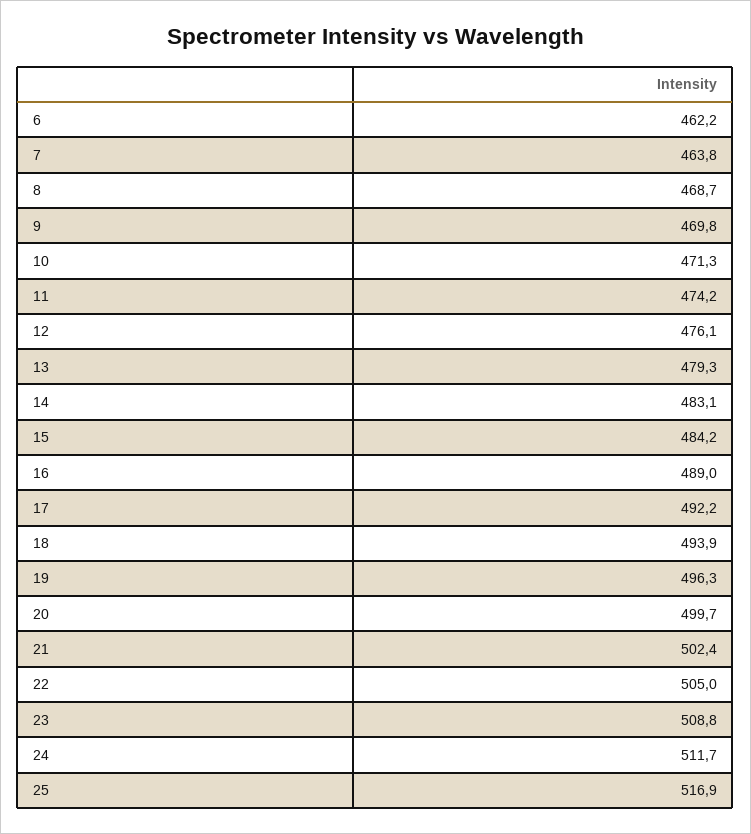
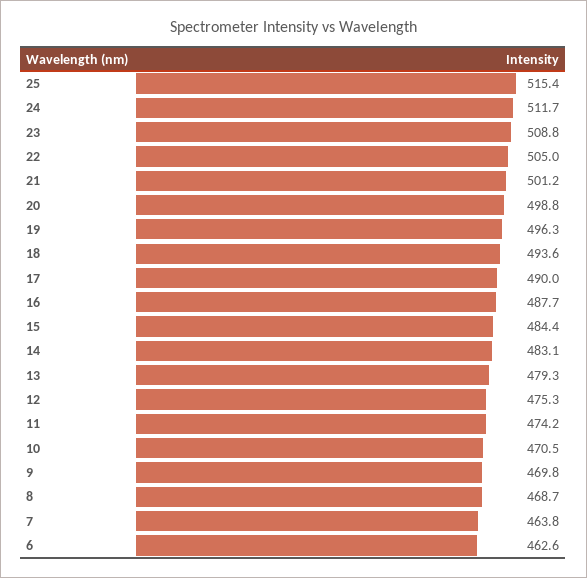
6: 462.2 -> 462.6
10: 471.3 -> 470.5
12: 476.1 -> 475.3
15: 484.2 -> 484.4
16: 489 -> 487.7
17: 492.2 -> 490
18: 493.9 -> 493.6
20: 499.7 -> 498.8
21: 502.4 -> 501.2
25: 516.9 -> 515.4

